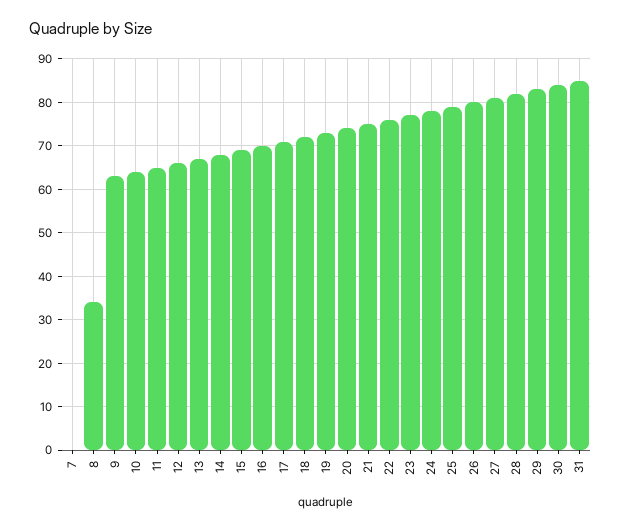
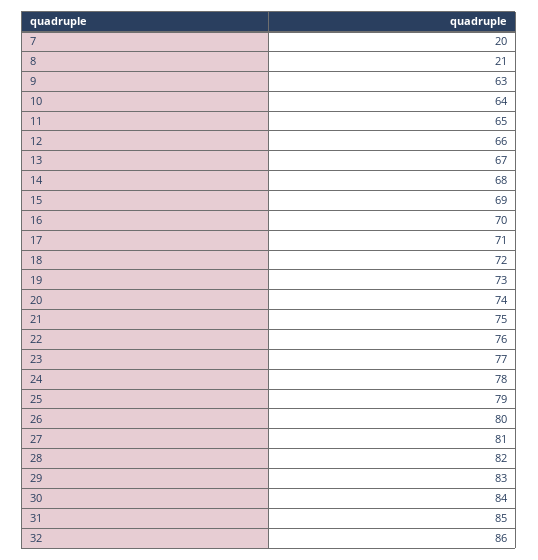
7: 0 -> 20
8: 35 -> 21
32: none -> 86

